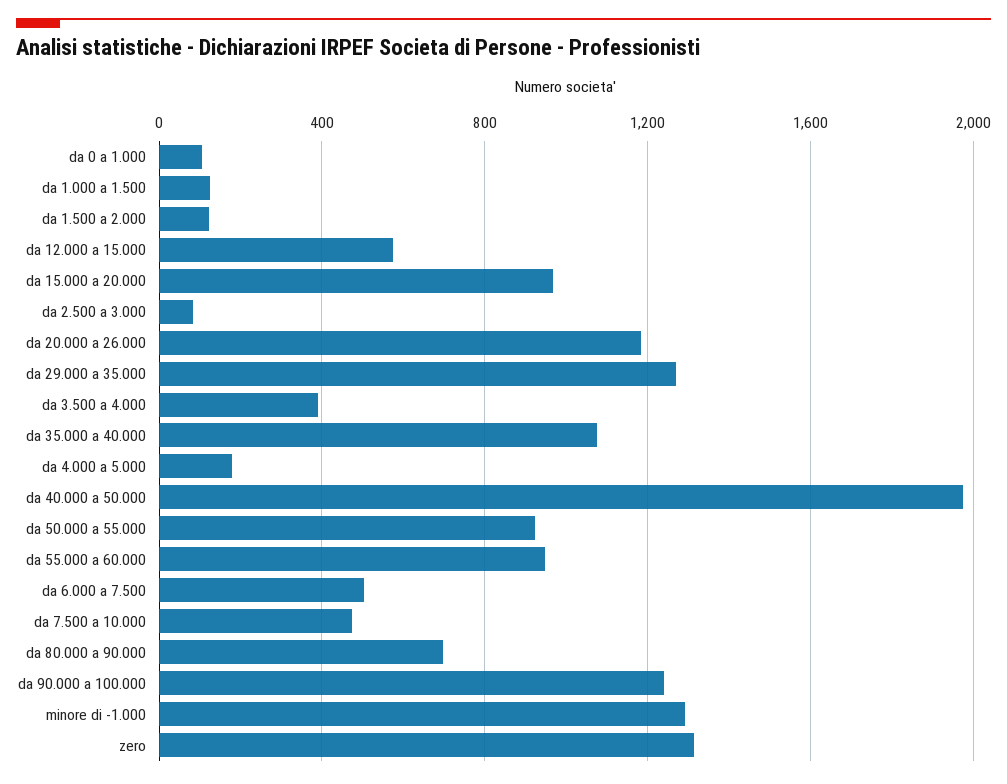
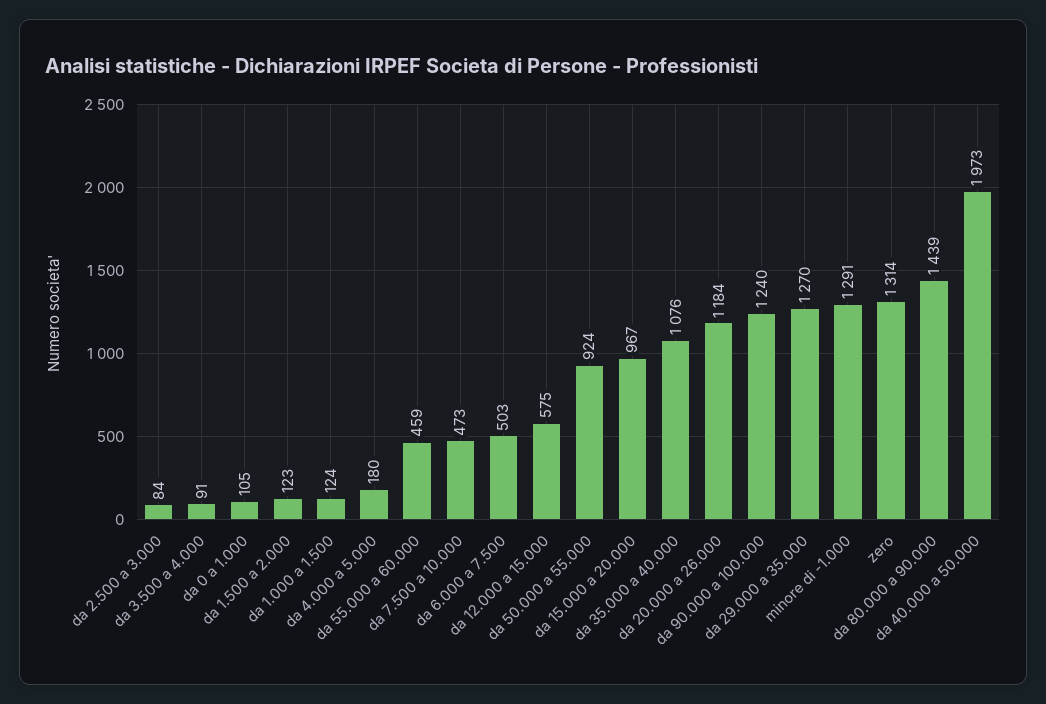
da 3.500 a 4.000: 400 -> 91
da 55.000 a 60.000: 950 -> 459
da 80.000 a 90.000: 700 -> 1439

